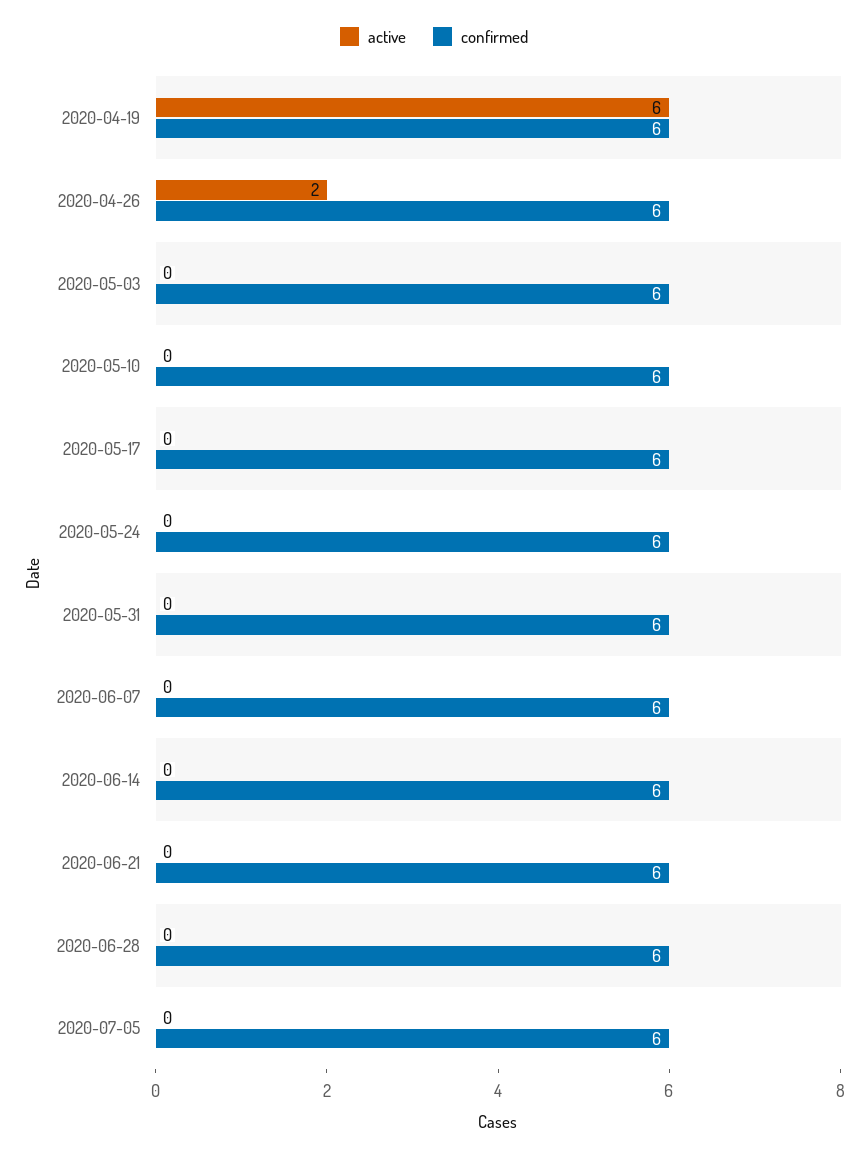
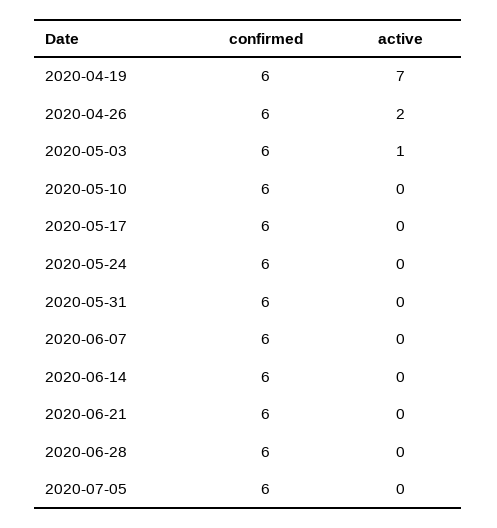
active, 2020-04-19: 6 -> 7
active, 2020-05-03: 0 -> 1

